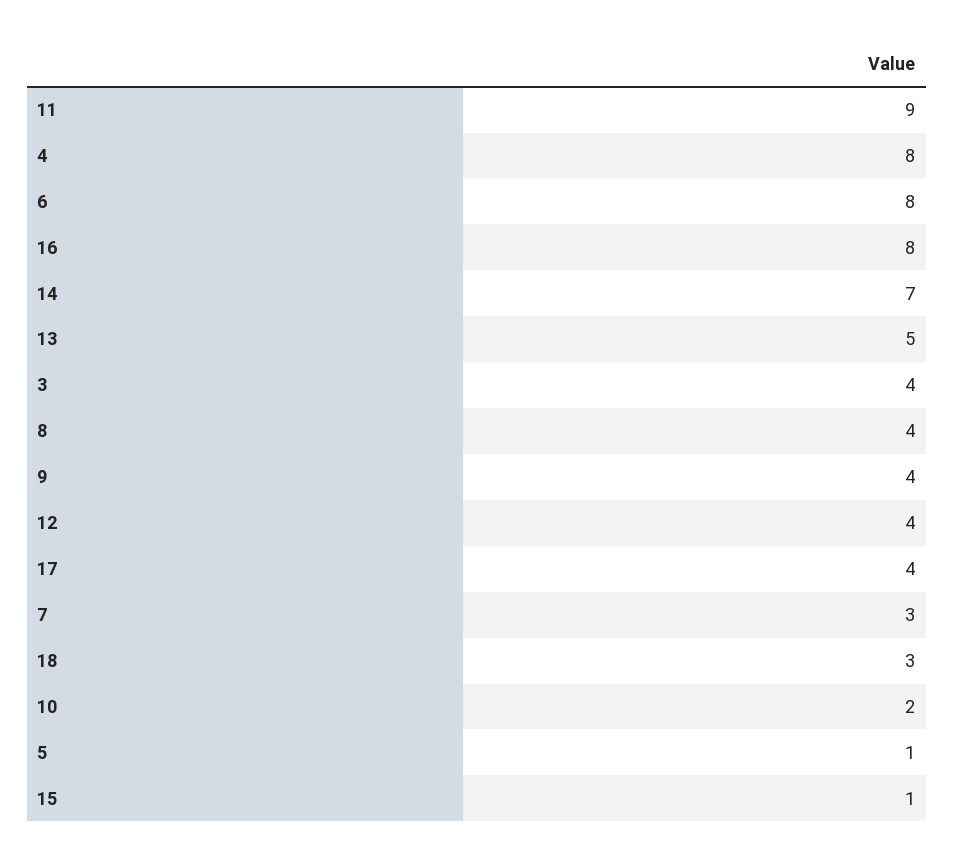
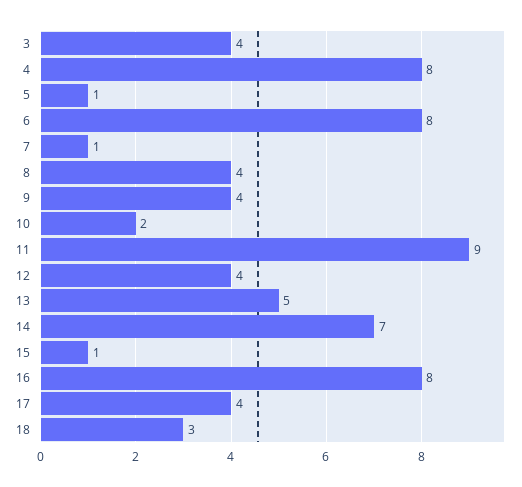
7: 3 -> 1

